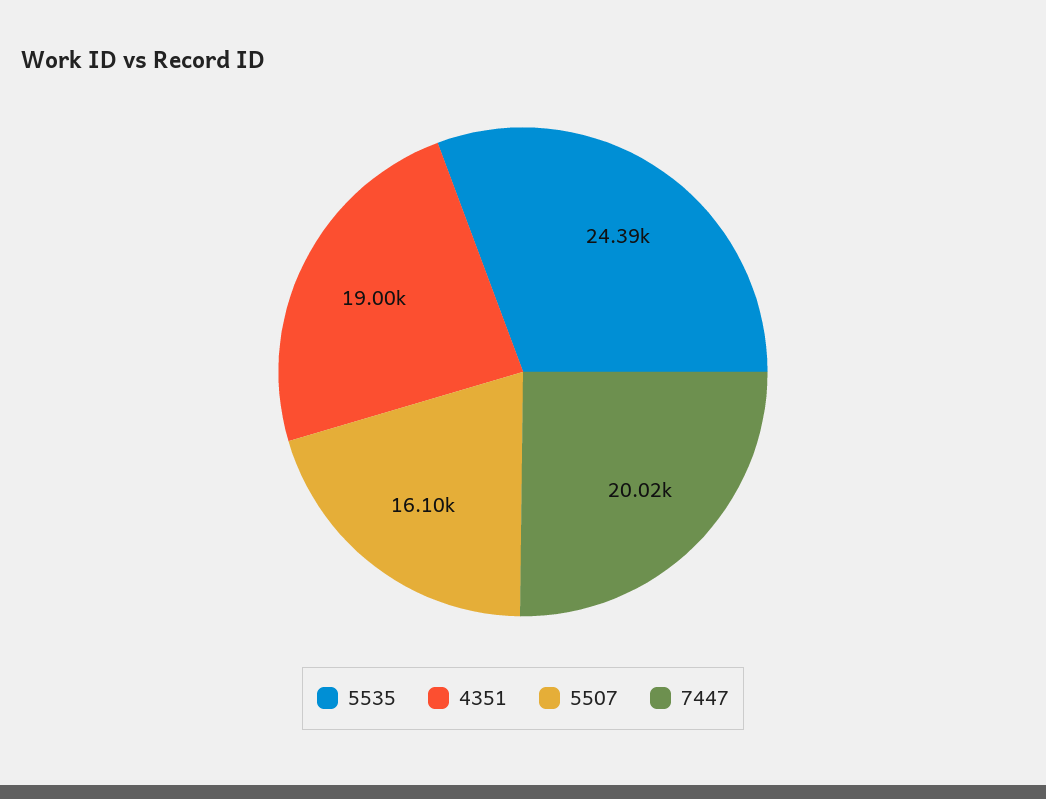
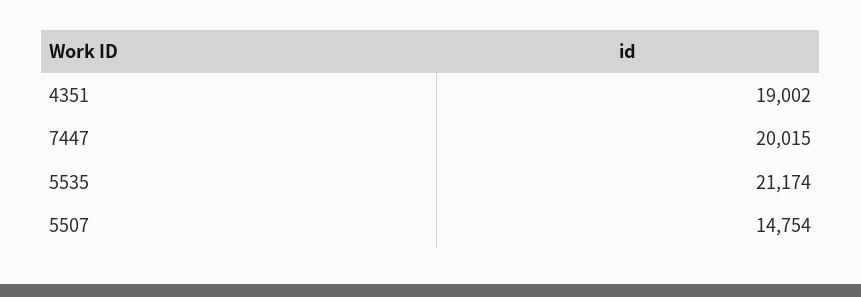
5535: 24390 -> 21174
5507: 16100 -> 14754

